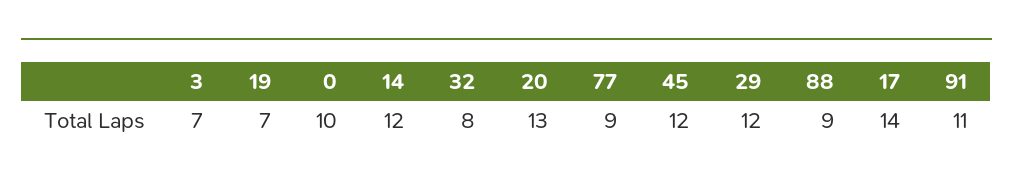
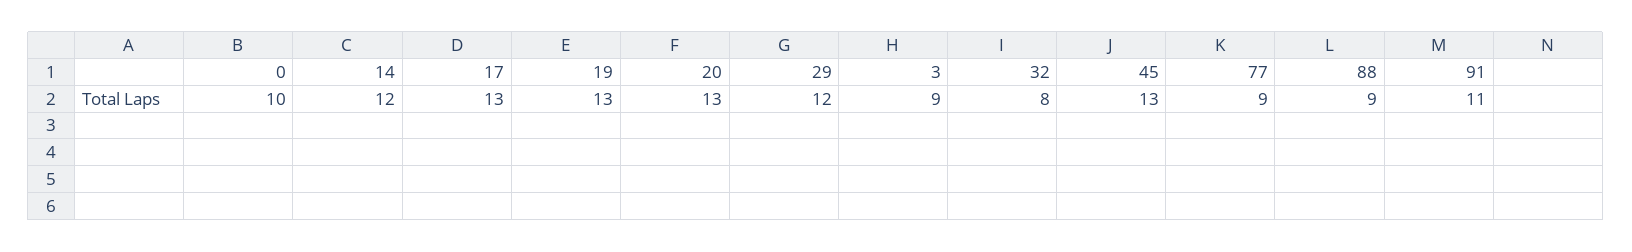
3: 7 -> 9
19: 7 -> 13
45: 12 -> 13
17: 14 -> 13

